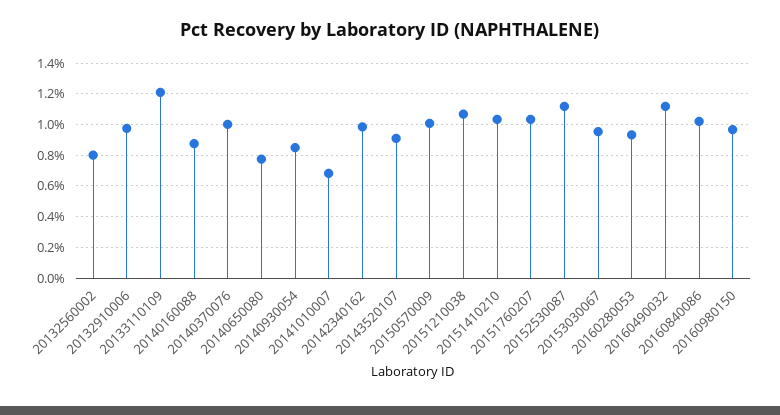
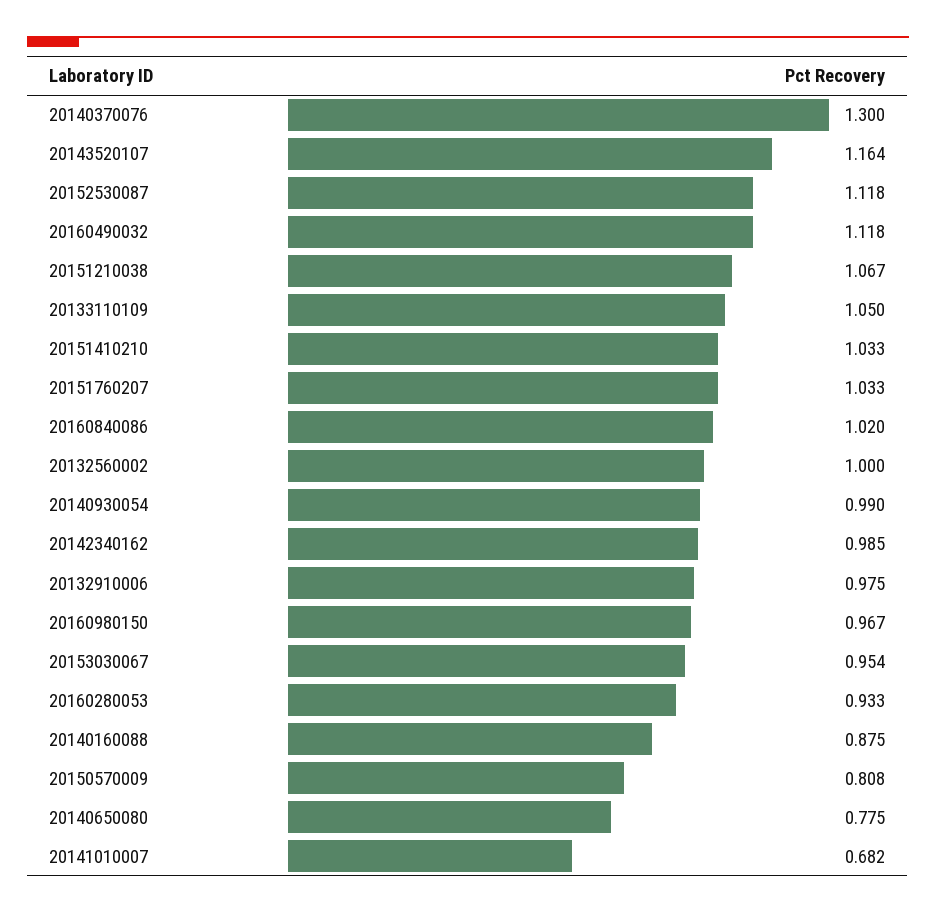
20132560002: 0.8 -> 1
20133110109: 1.2 -> 1.05
20140370076: 1 -> 1.3
20140930054: 0.85 -> 0.99
20143520107: 0.9 -> 1.164
20150570009: 1 -> 0.808

